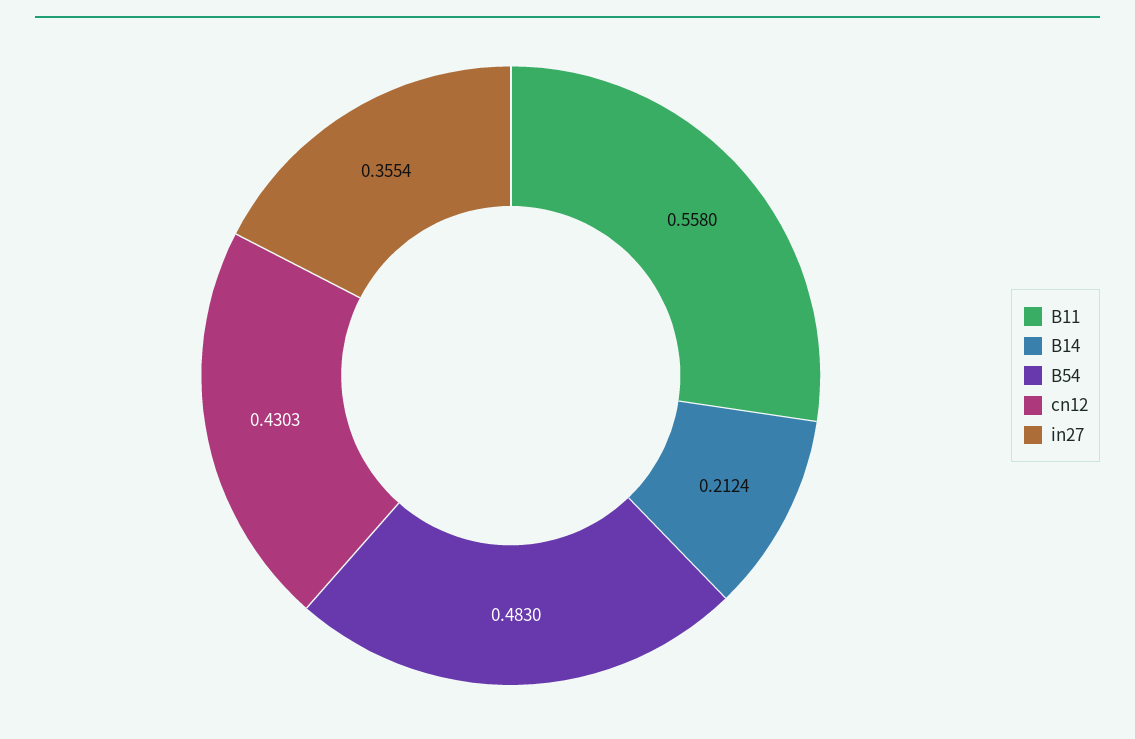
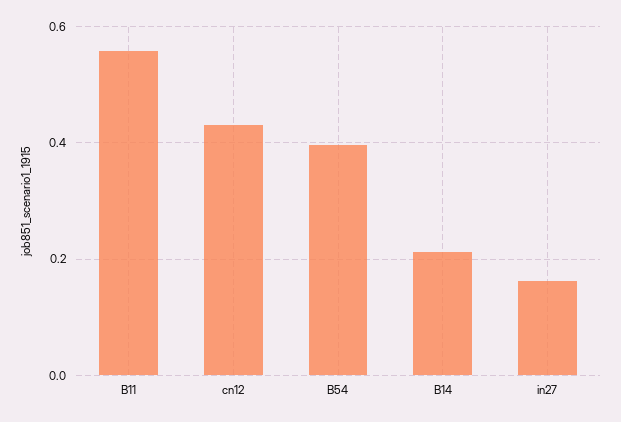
B54: 0.483 -> 0.4
in27: 0.3554 -> 0.16

